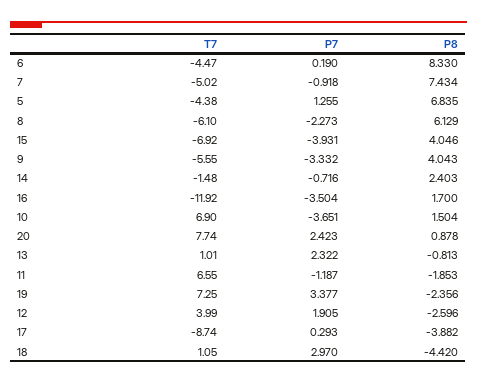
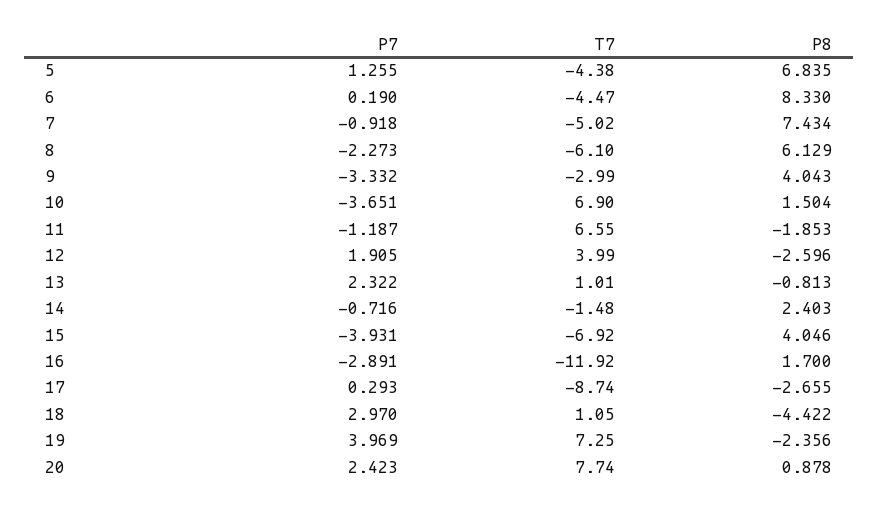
T7, 9: -5.55 -> -2.99
P7, 16: -3.504 -> -2.891
P7, 19: 3.377 -> 3.969
P8, 17: -3.882 -> -2.655
P8, 18: -4.42 -> -4.422

